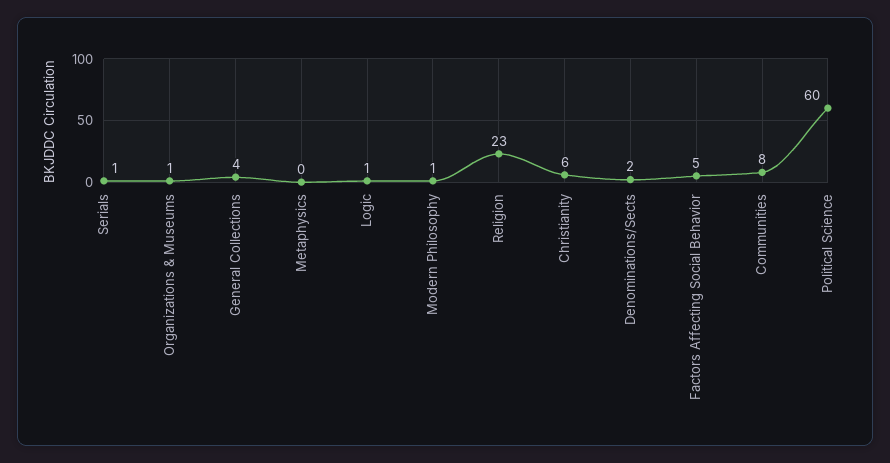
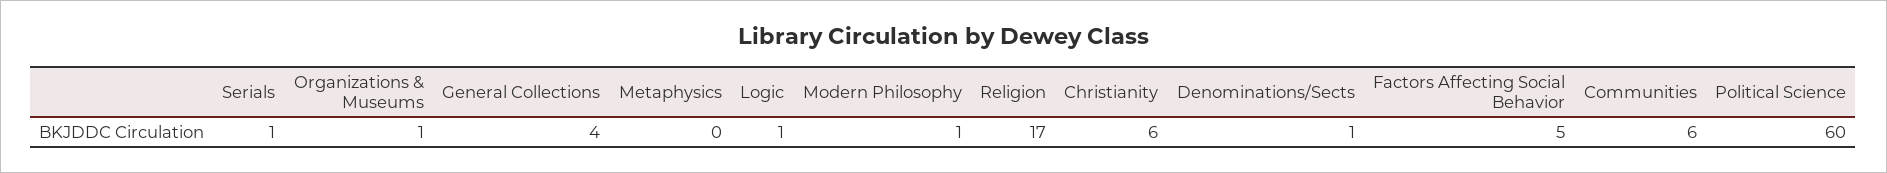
Religion: 23 -> 17
Denominations/Sects: 2 -> 1
Communities: 8 -> 6

